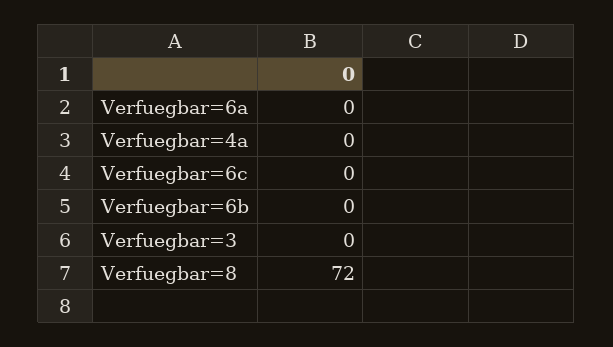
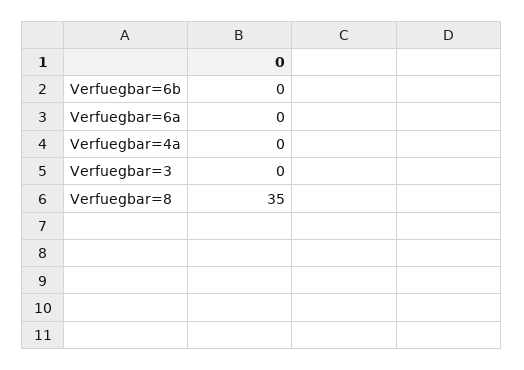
Verfuegbar=6c: 0 -> none
Verfuegbar=8: 72 -> 35

